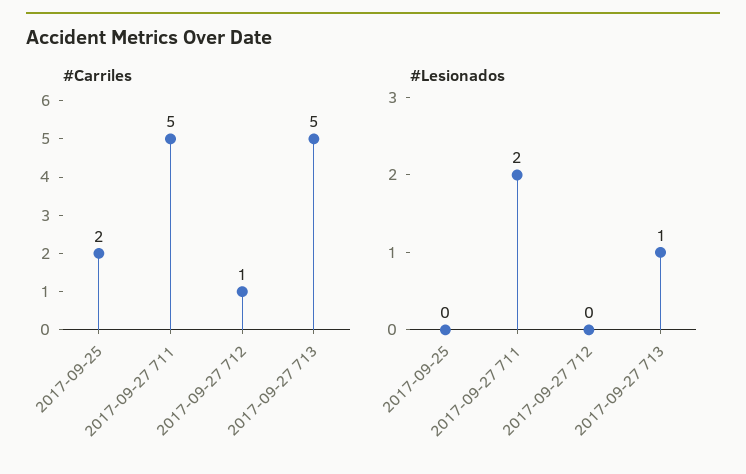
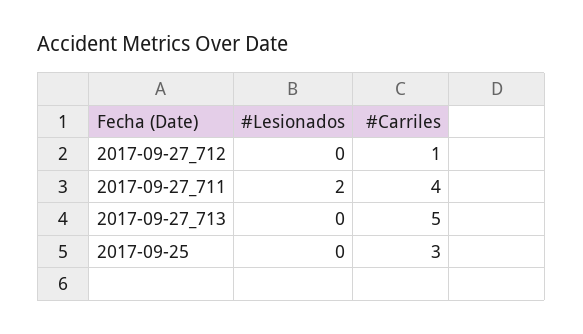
#Carriles, 2017-09-25: 2 -> 3
#Carriles, 2017-09-27 711: 5 -> 4
#Lesionados, 2017-09-27 713: 1 -> 0

